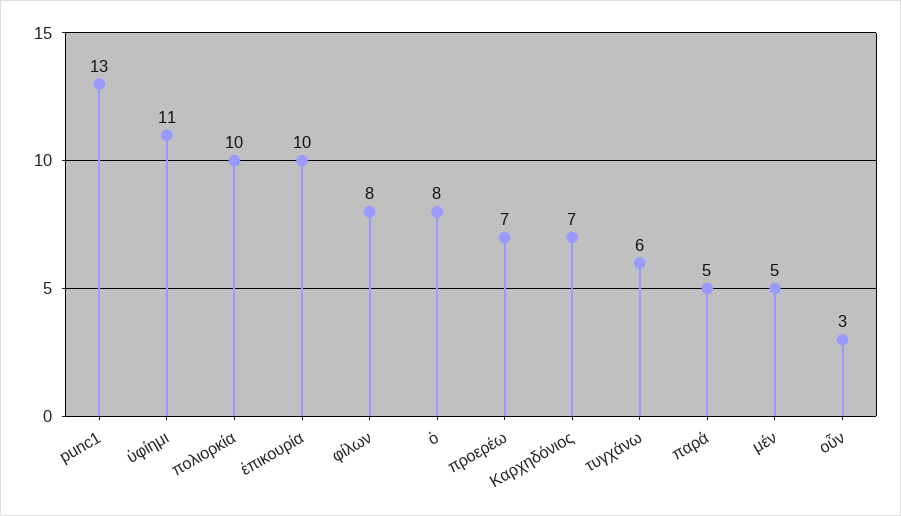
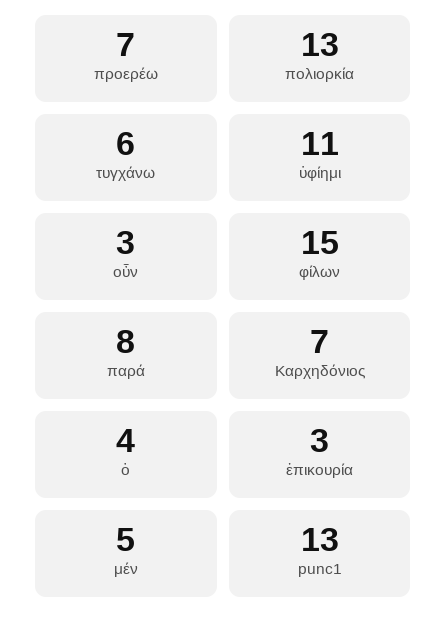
πολιορκία: 10 -> 13
ἐπικουρία: 10 -> 3
φίλων: 8 -> 15
ὁ: 8 -> 4
παρά: 5 -> 8

